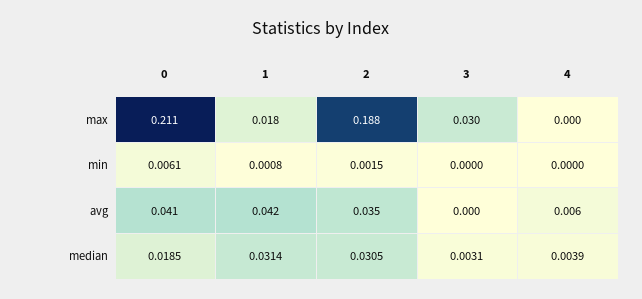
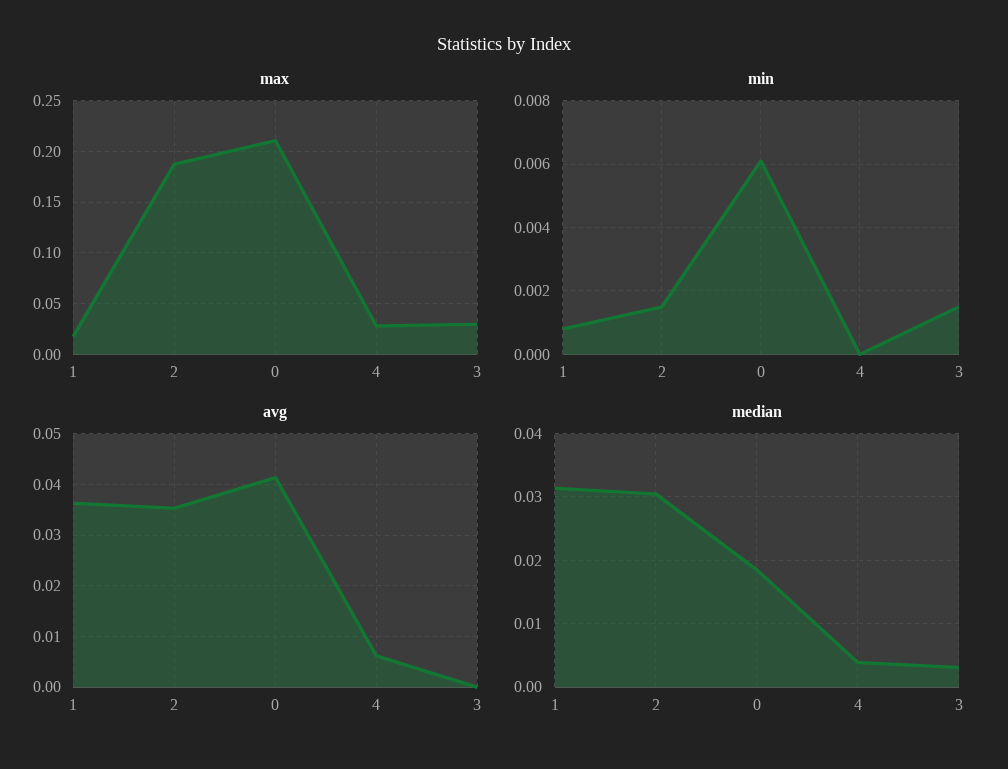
max, 4: 0 -> 0.03
min, 3: 0 -> 0.0015
avg, 1: 0.042 -> 0.036

